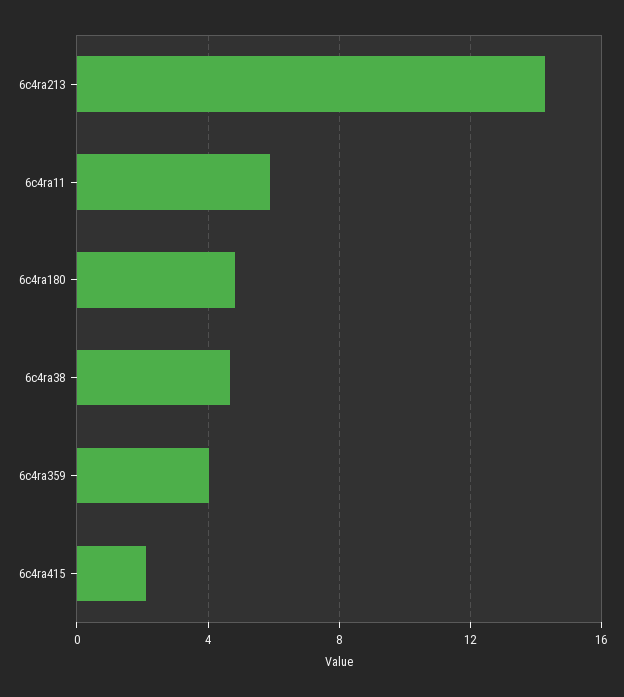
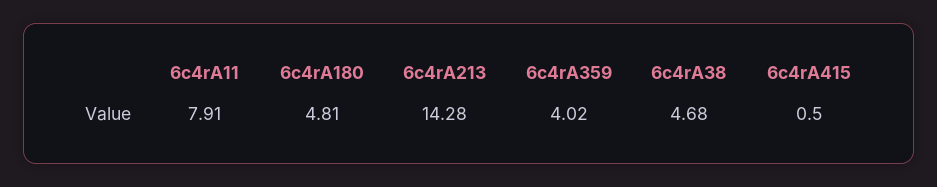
6c4ra11: 6 -> 7.91
6c4ra415: 2 -> 0.5

